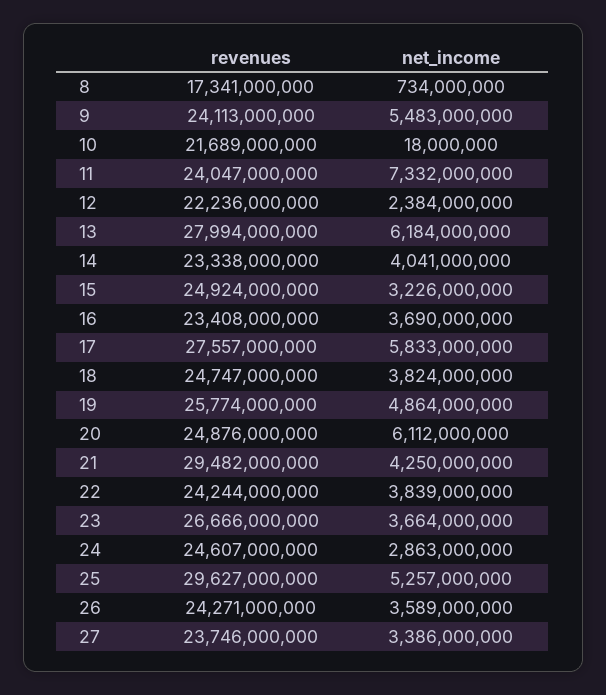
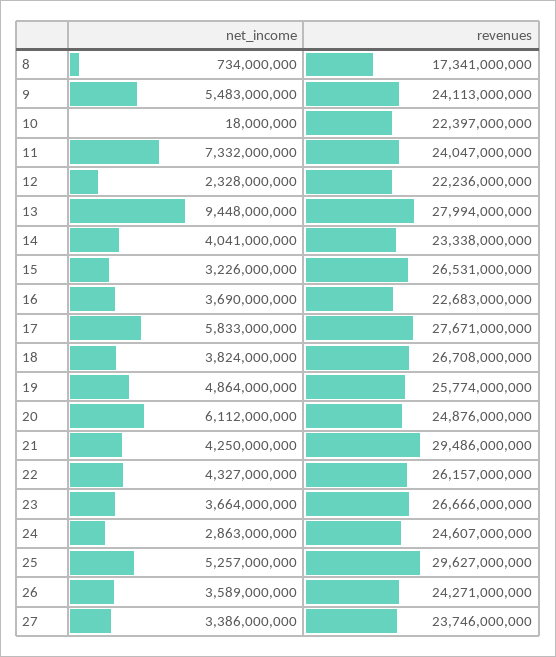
revenues, 10: 21689000000 -> 22397000000
net_income, 12: 2384000000 -> 2328000000
net_income, 13: 6184000000 -> 9448000000
revenues, 15: 24924000000 -> 26531000000
revenues, 16: 23408000000 -> 22683000000
revenues, 17: 27557000000 -> 27671000000
revenues, 18: 24747000000 -> 26708000000
revenues, 21: 29482000000 -> 29486000000
revenues, 22: 24244000000 -> 26157000000
net_income, 22: 3839000000 -> 4327000000

